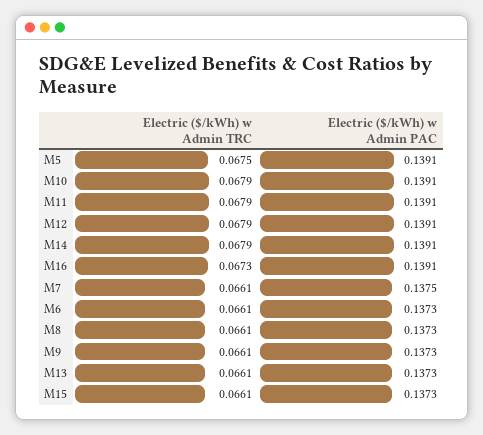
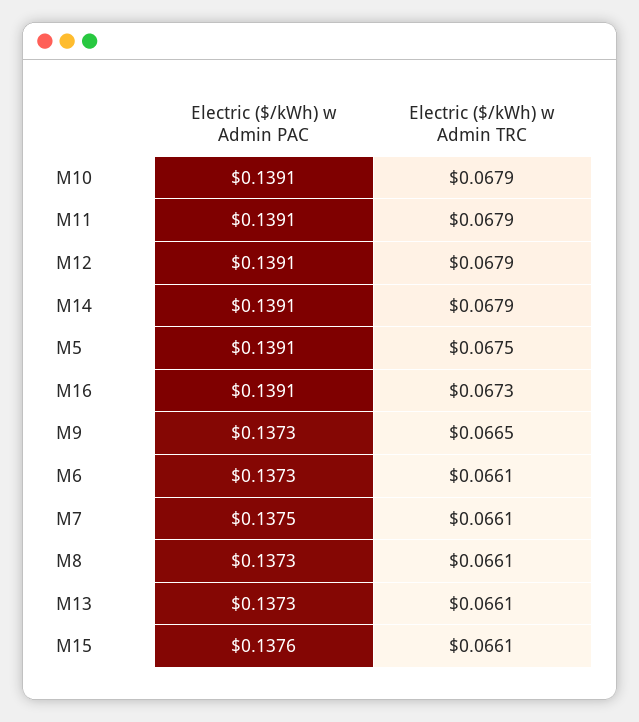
Electric ($/kWh) w Admin TRC, M9: 0.0661 -> 0.0665
Electric ($/kWh) w Admin PAC, M15: 0.1373 -> 0.1376

